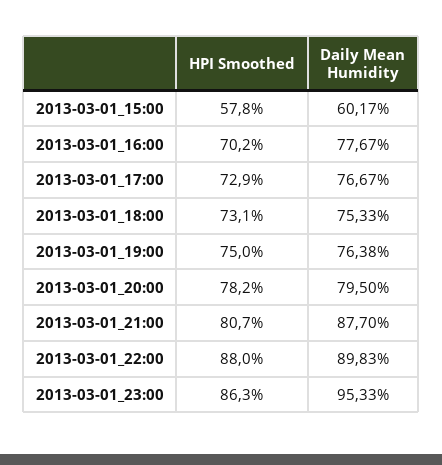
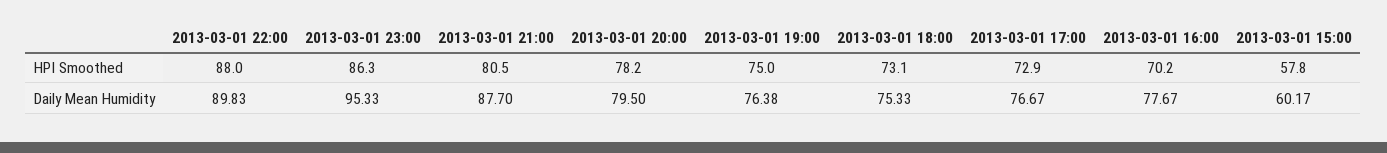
HPI Smoothed, 2013-03-01_21:00: 80.7 -> 80.5

